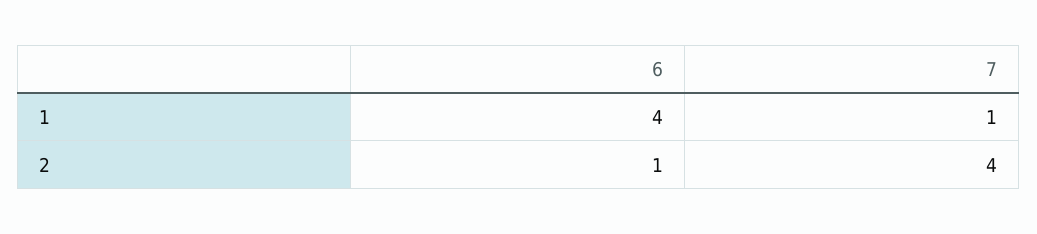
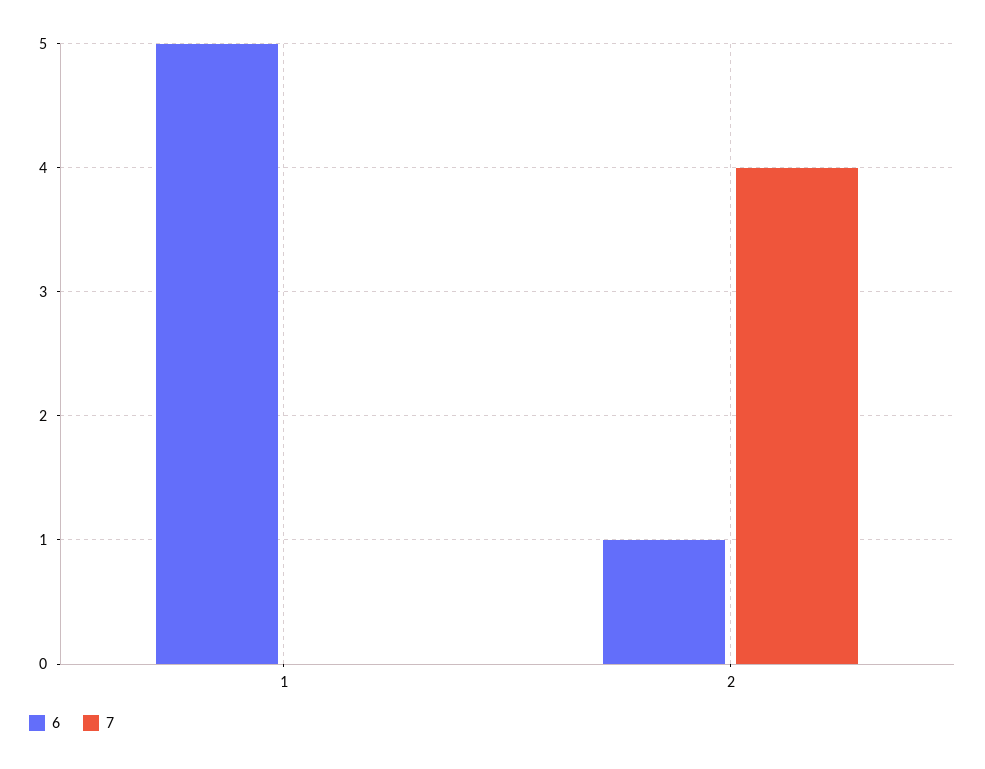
6, 1: 4 -> 5
7, 1: 1 -> 0

